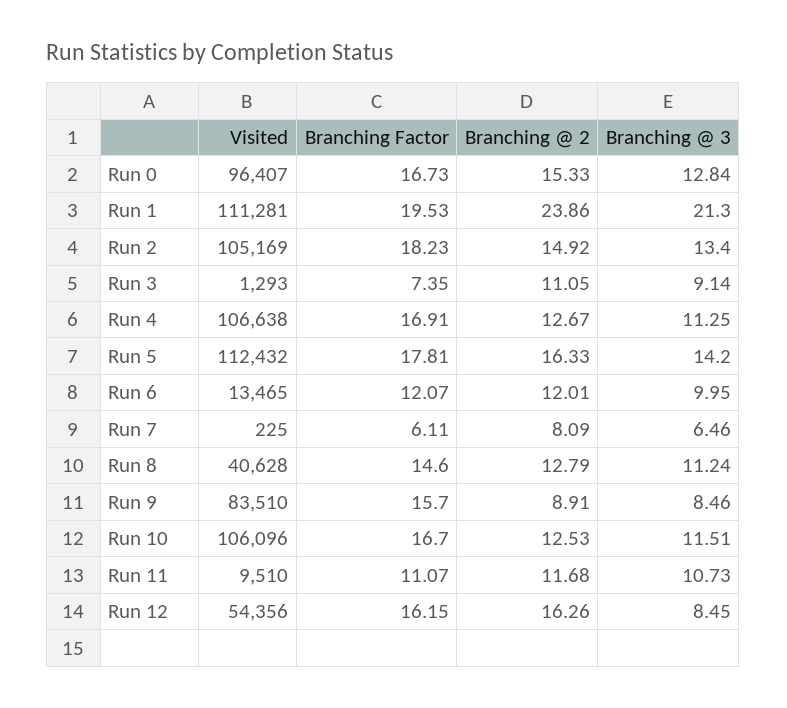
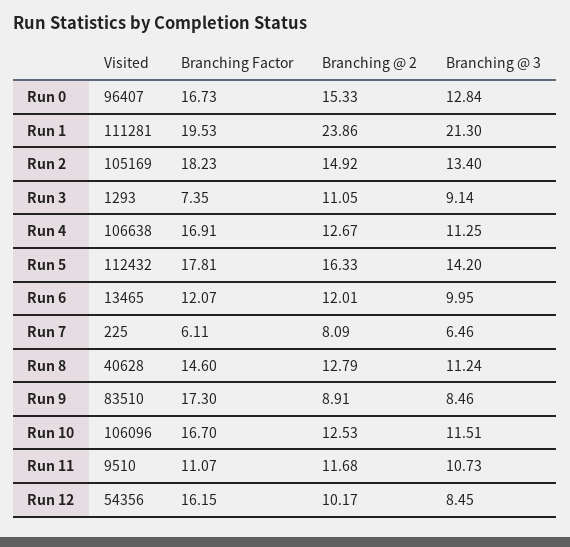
Branching Factor, Run 9: 15.7 -> 17.3
Branching @ 2, Run 12: 16.26 -> 10.17

